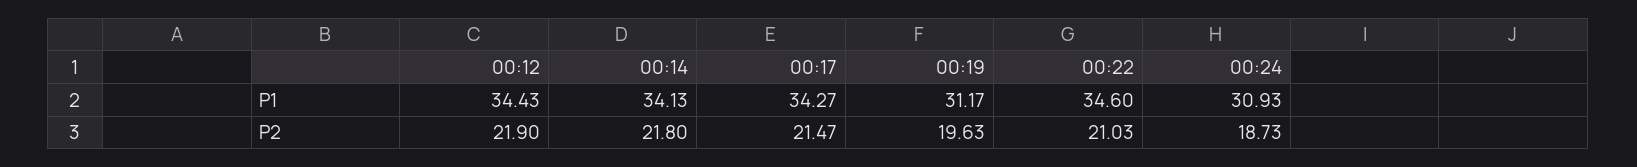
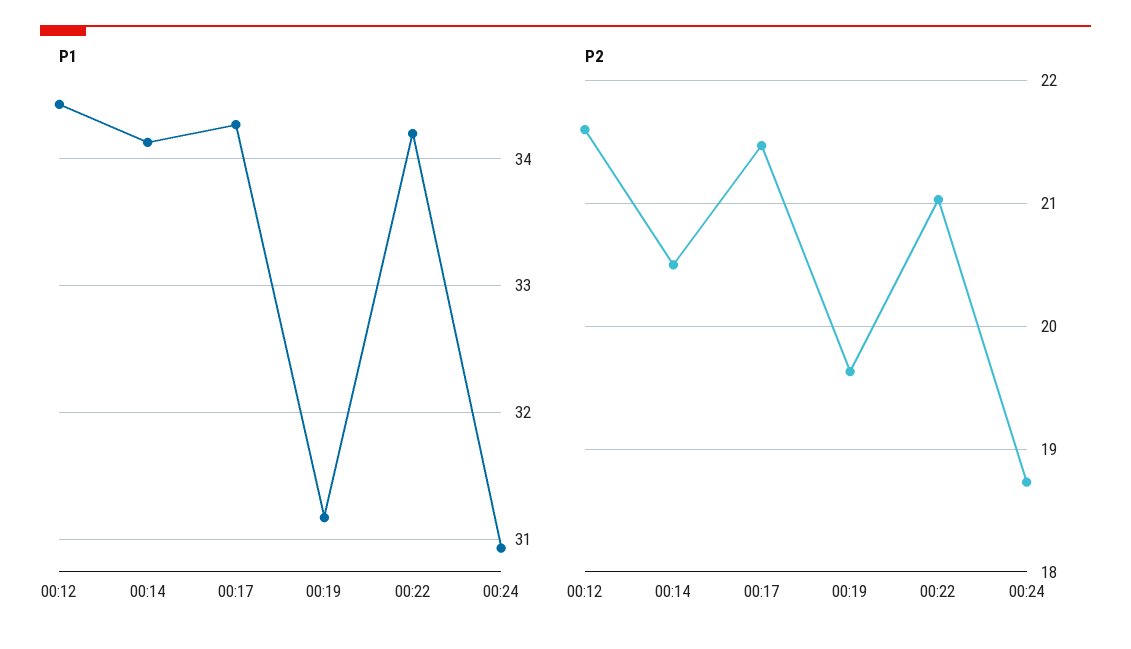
P1, 00:22: 34.6 -> 34.2
P2, 00:12: 21.9 -> 21.6
P2, 00:14: 21.8 -> 20.5

